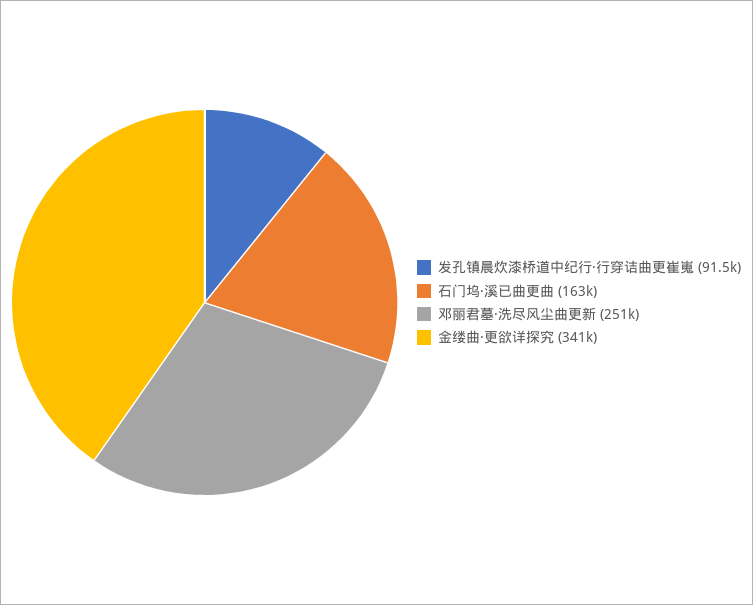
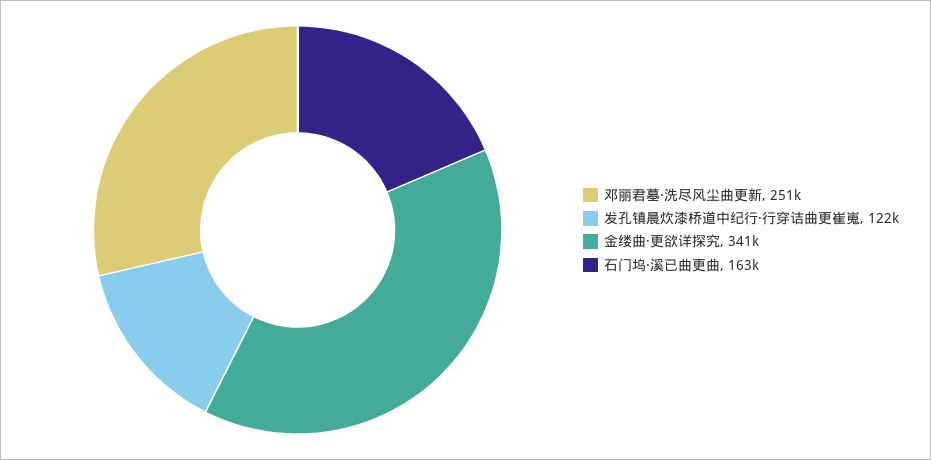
发孔镇晨炊漆桥道中纪行·行穿诘曲更崔嵬: 91500 -> 122000

